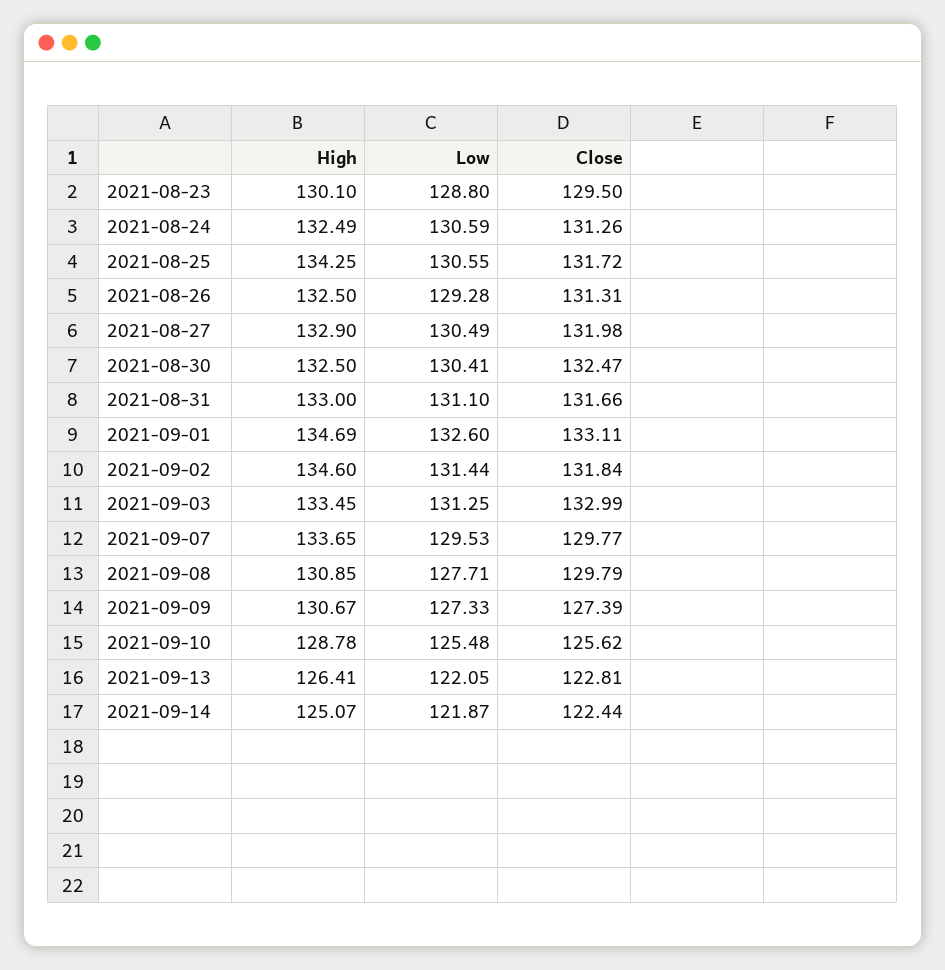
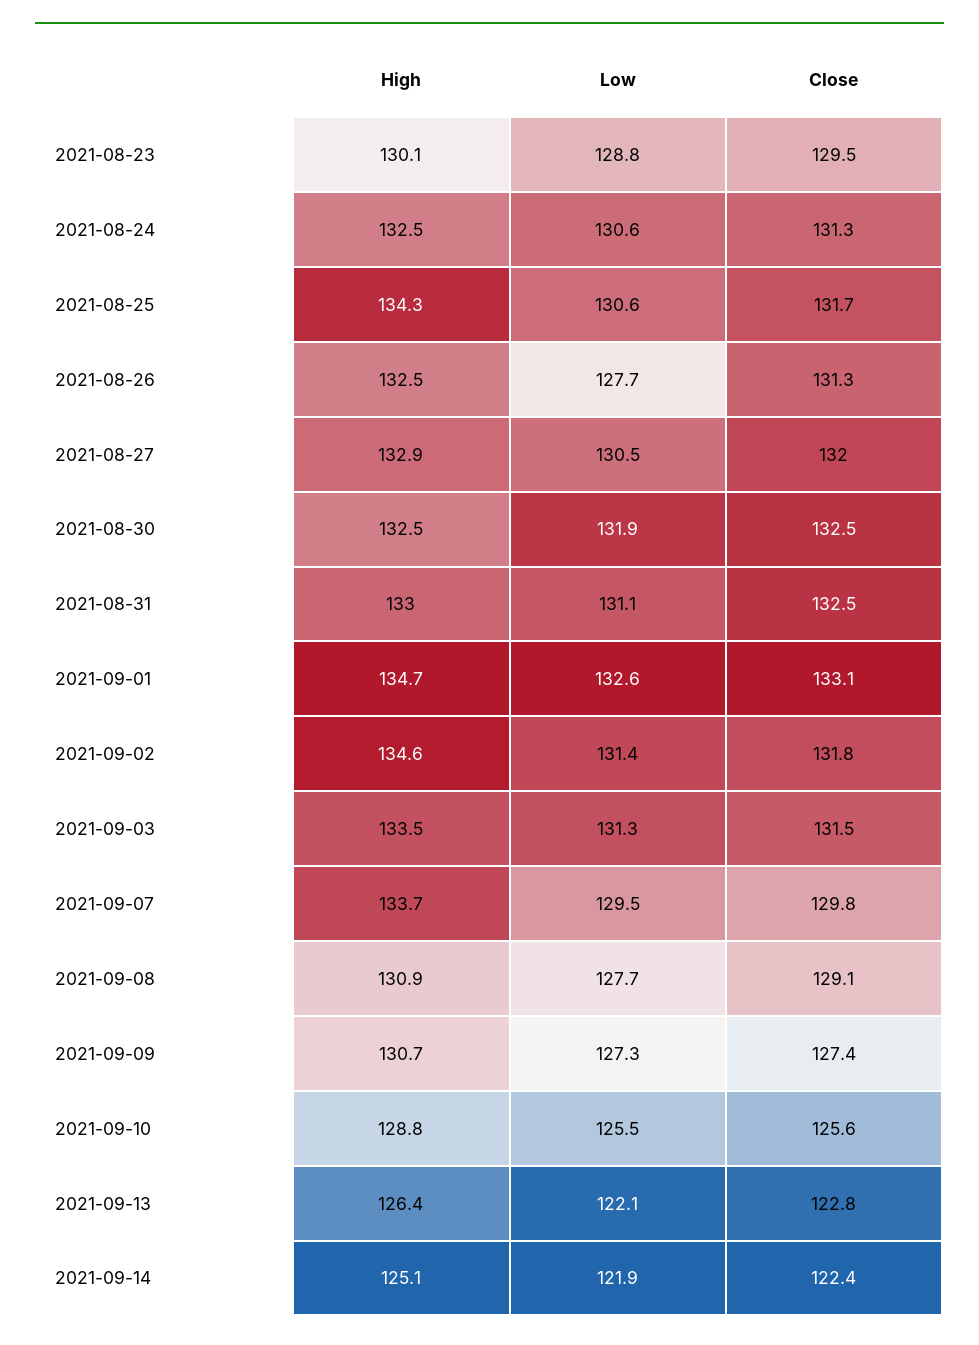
Low, 2021-08-26: 129.28 -> 127.7
Low, 2021-08-30: 130.41 -> 131.9
Close, 2021-08-31: 131.66 -> 132.5
Close, 2021-09-03: 132.99 -> 131.5
Close, 2021-09-08: 129.79 -> 129.1

